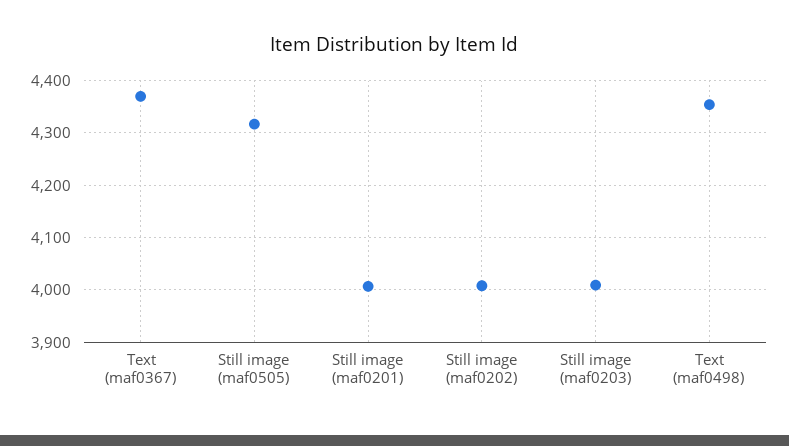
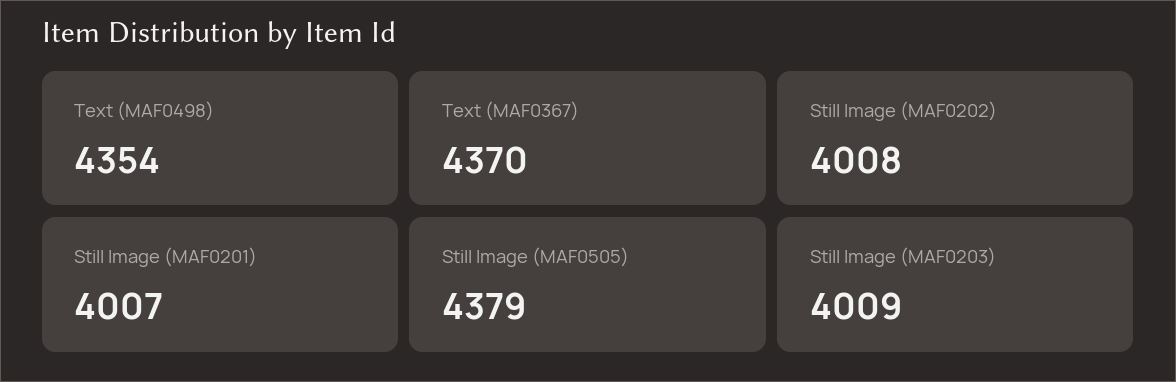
Still image (maf0505): 4320 -> 4379

